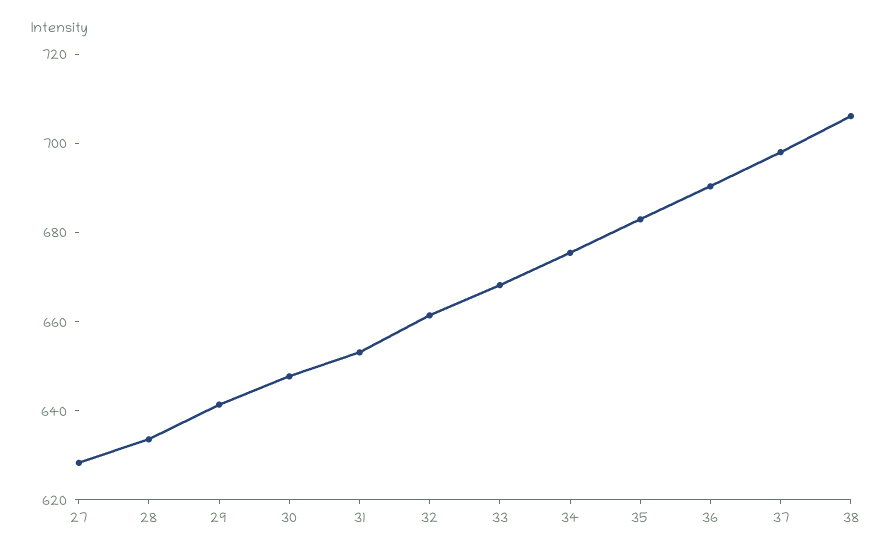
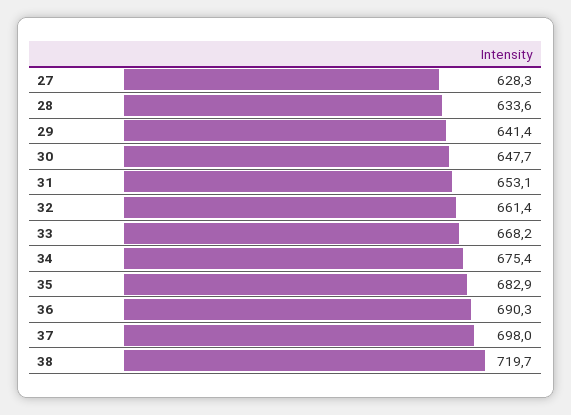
38: 705 -> 719.7

